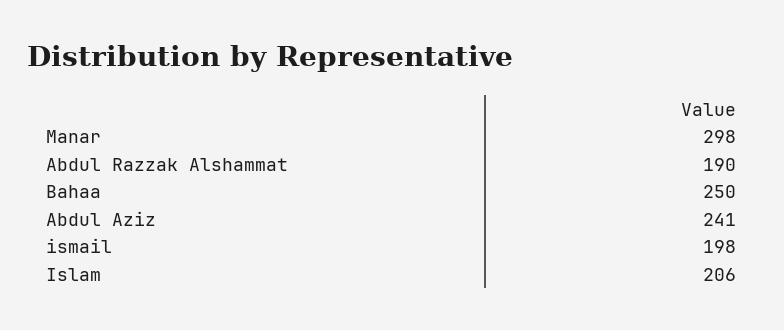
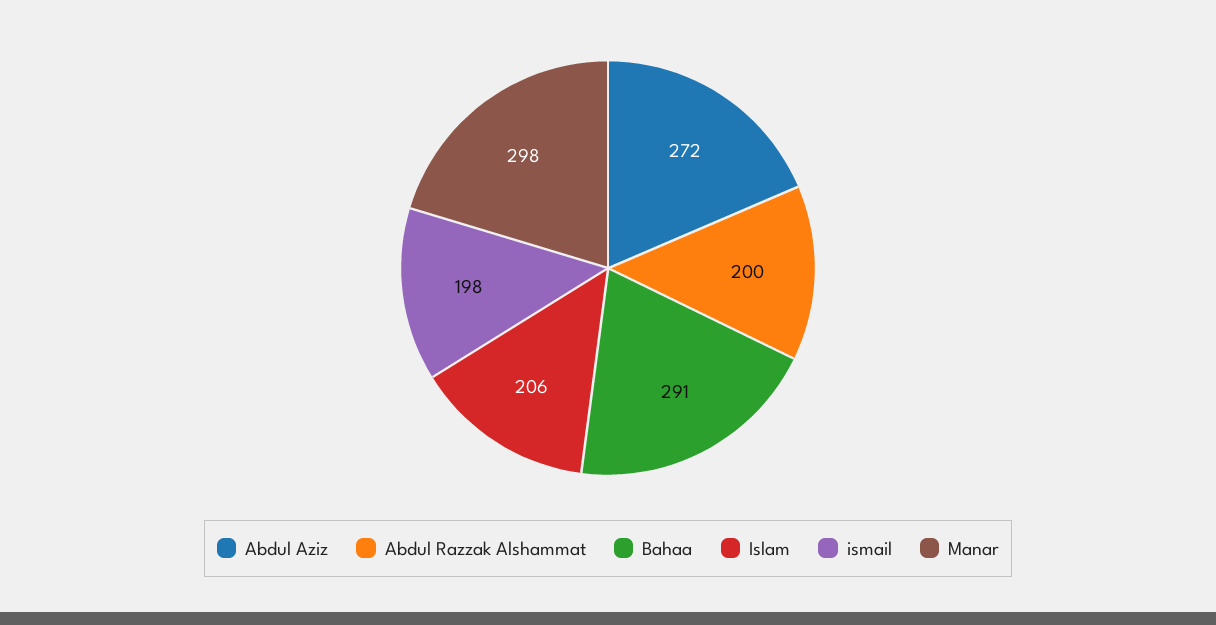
Abdul Razzak Alshammat: 190 -> 200
Bahaa: 250 -> 291
Abdul Aziz: 241 -> 272

